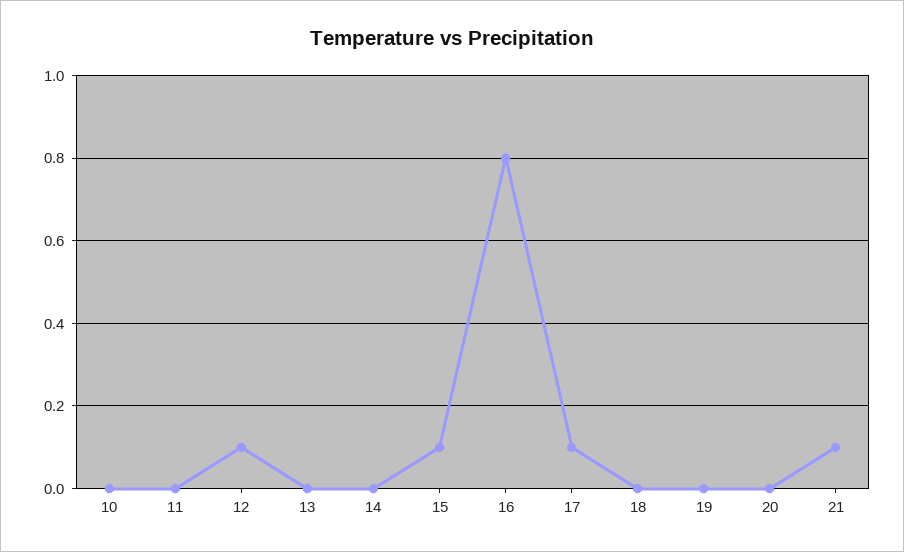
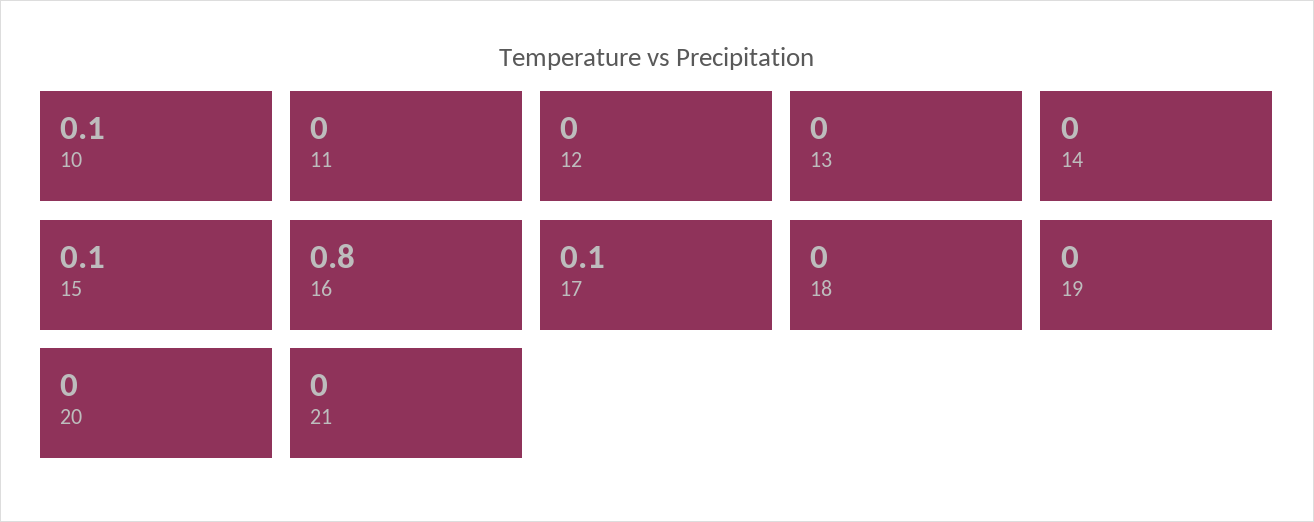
10: 0 -> 0.1
12: 0.1 -> 0
21: 0.1 -> 0

